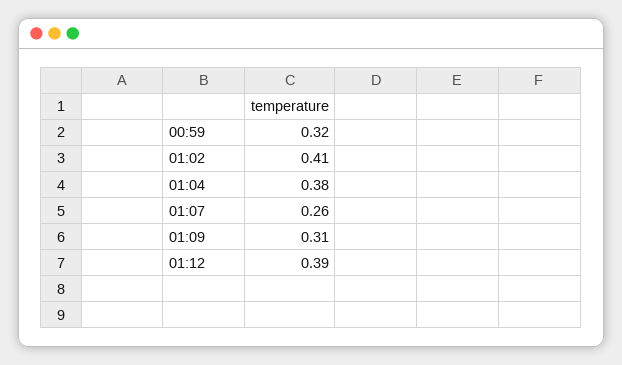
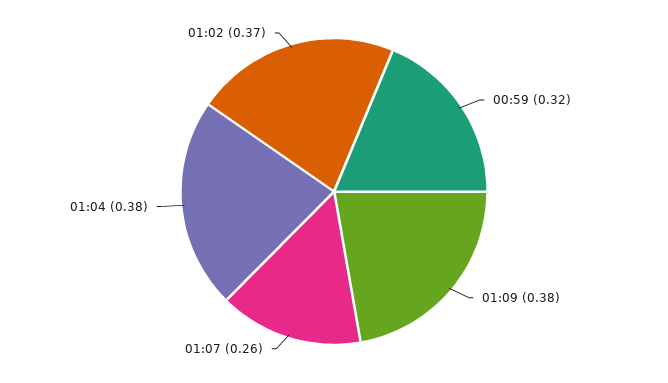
01:02: 0.41 -> 0.37
01:09: 0.31 -> 0.38
01:12: 0.39 -> none

